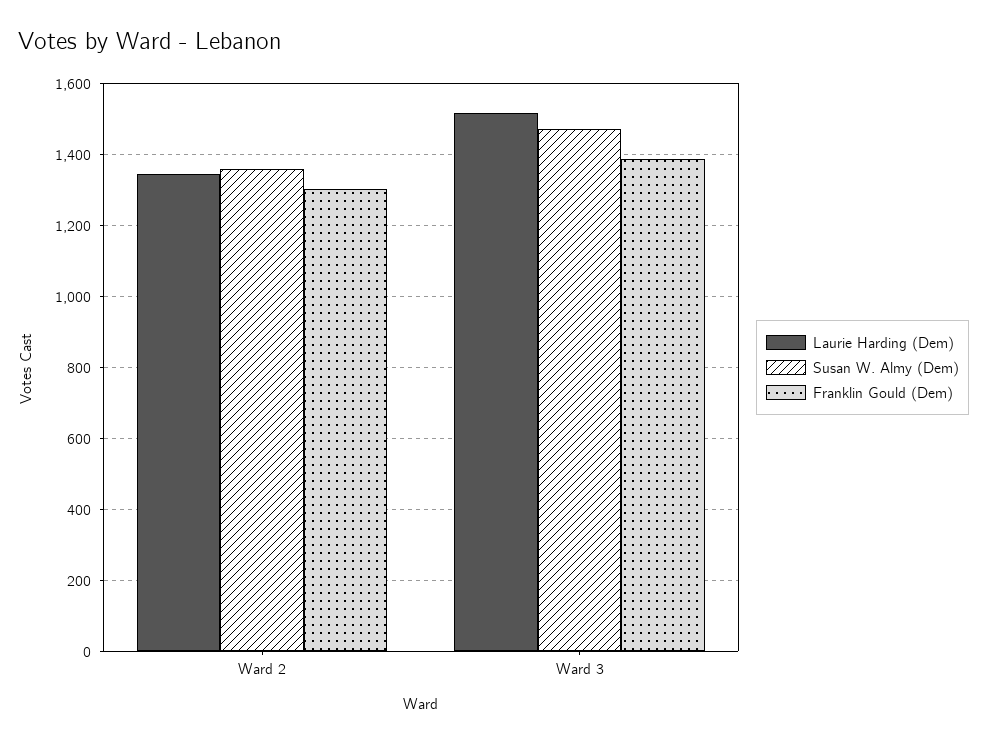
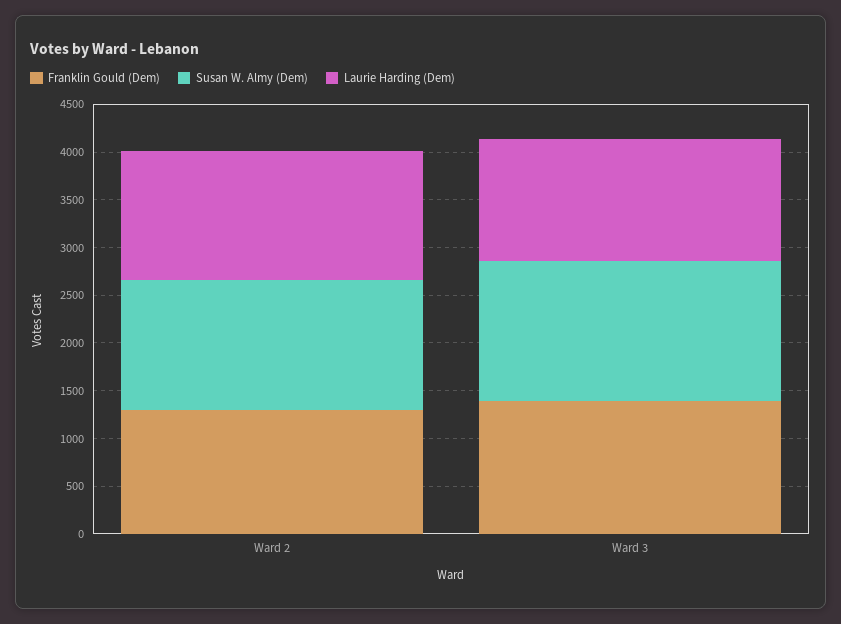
Laurie Harding (Dem), Ward 3: 1520 -> 1300

